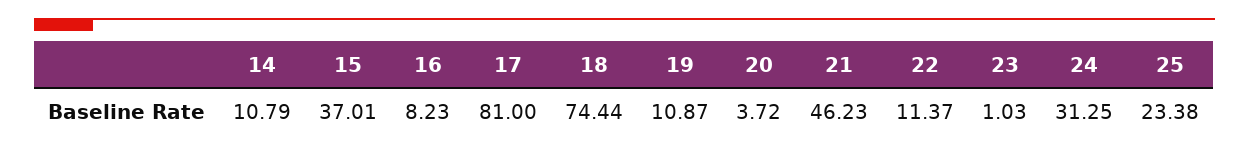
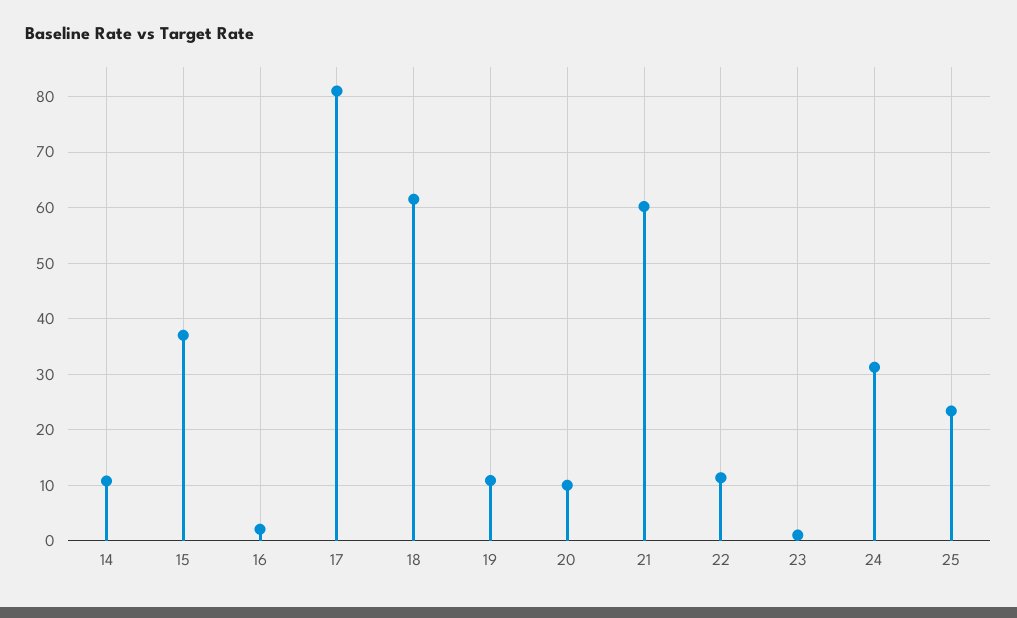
16: 8.23 -> 2
18: 74.44 -> 62
20: 3.72 -> 10
21: 46.23 -> 60

